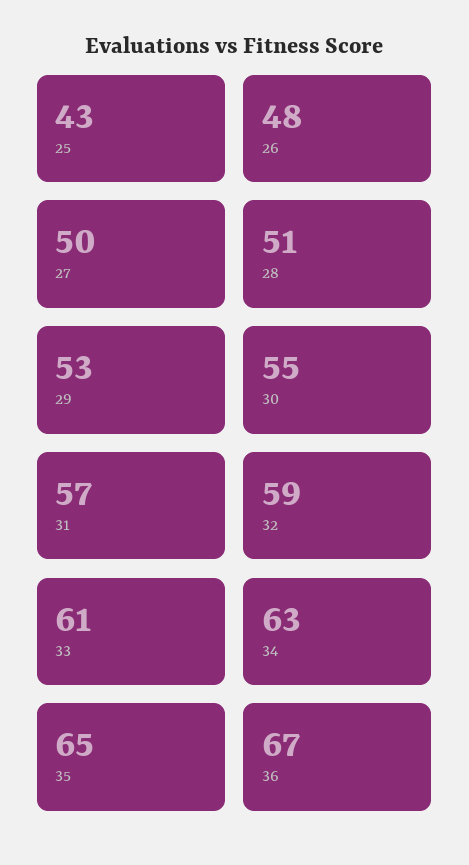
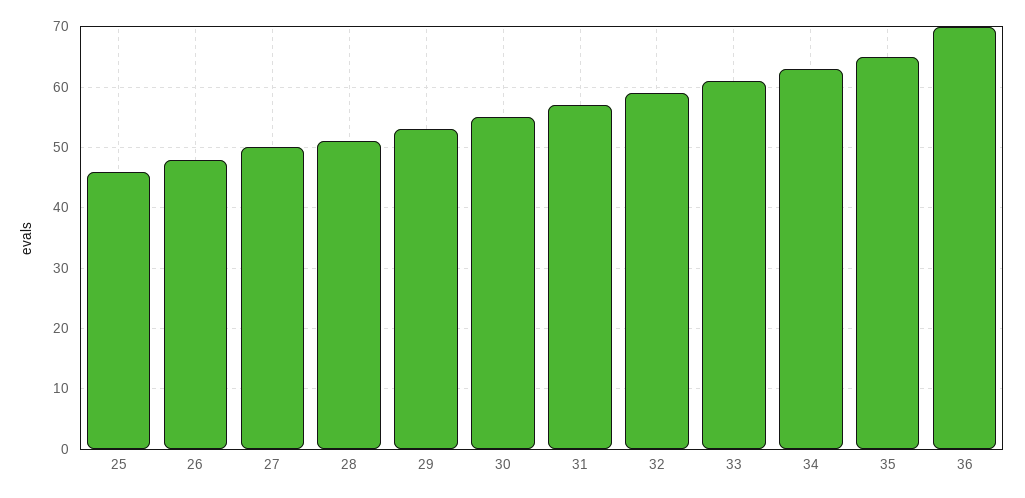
25: 43 -> 46
36: 67 -> 70

